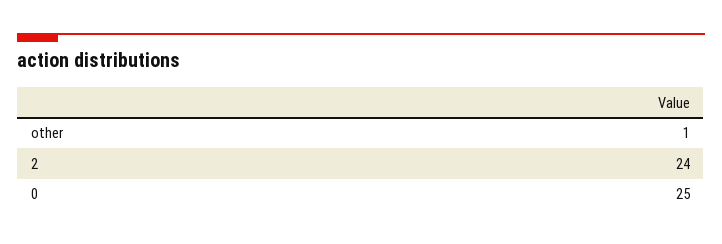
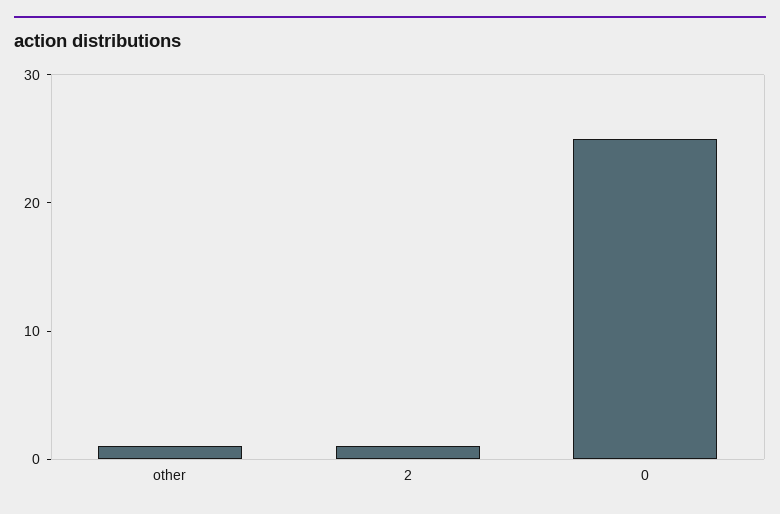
2: 24 -> 1

